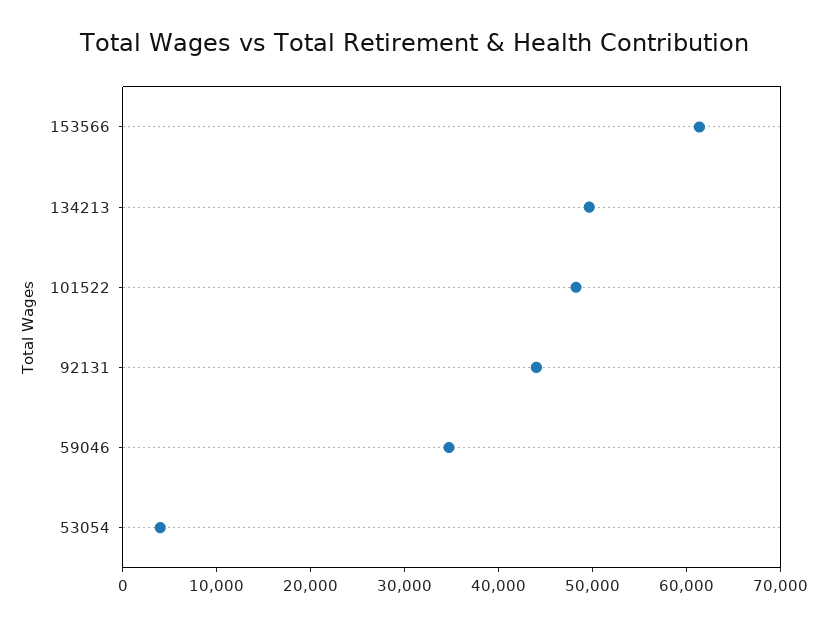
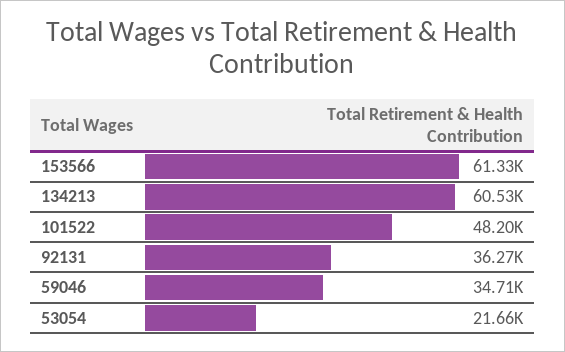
134213: 50000 -> 60530
92131: 44000 -> 36270
53054: 4000 -> 21660

